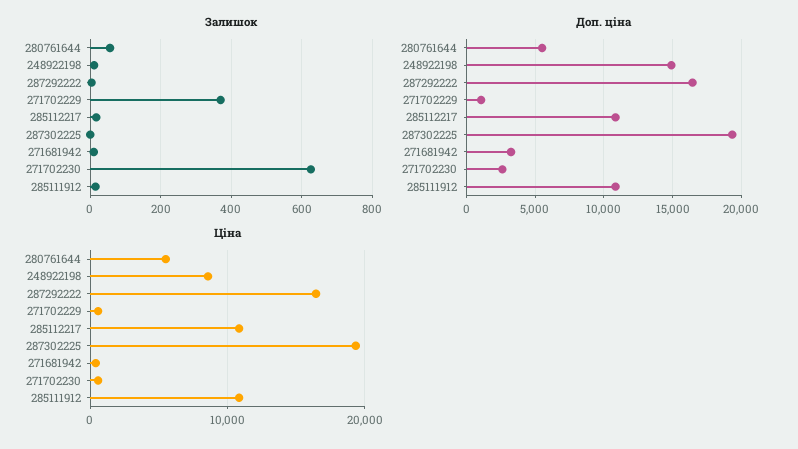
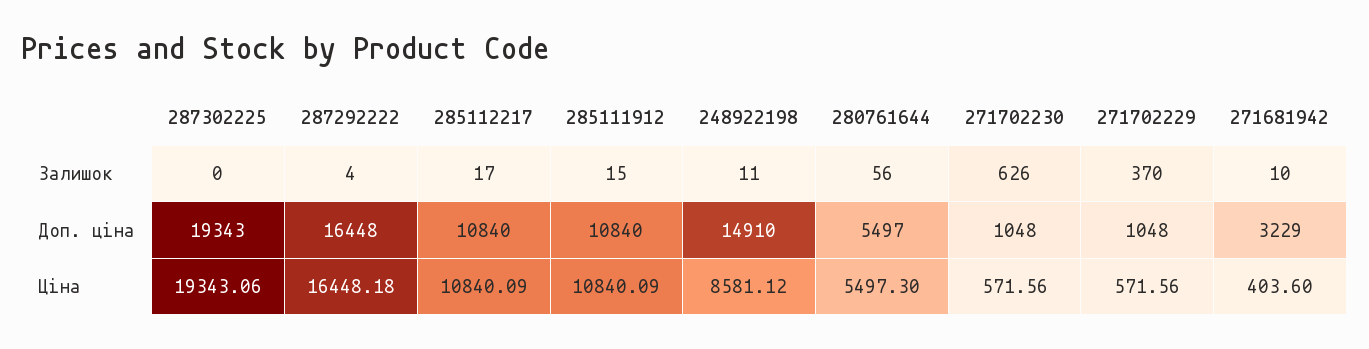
Доп. ціна, 271702230: 2500 -> 1048

